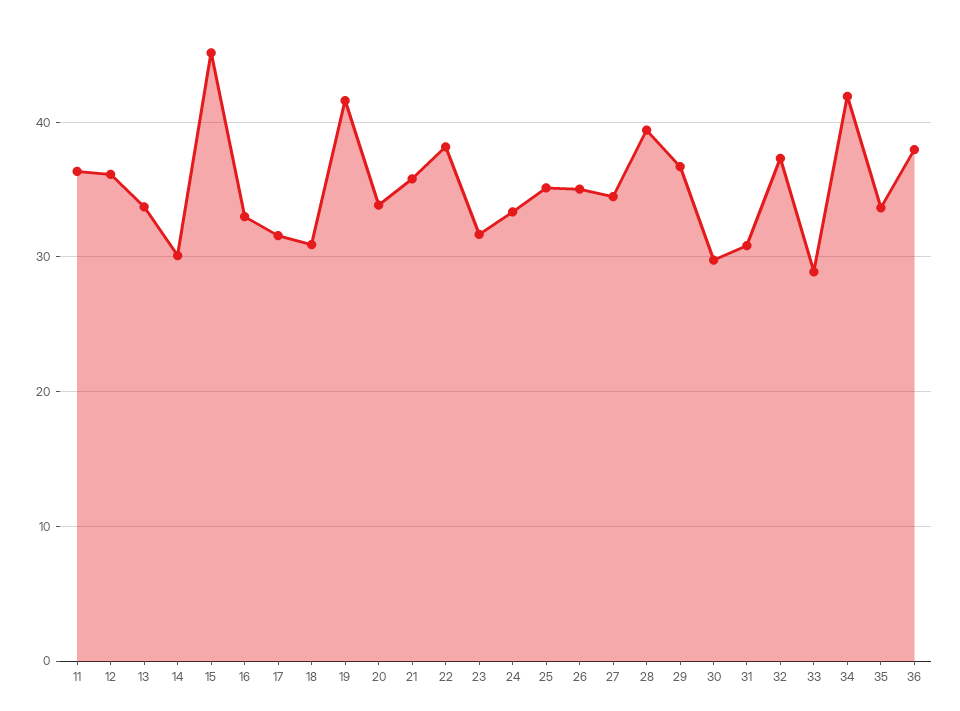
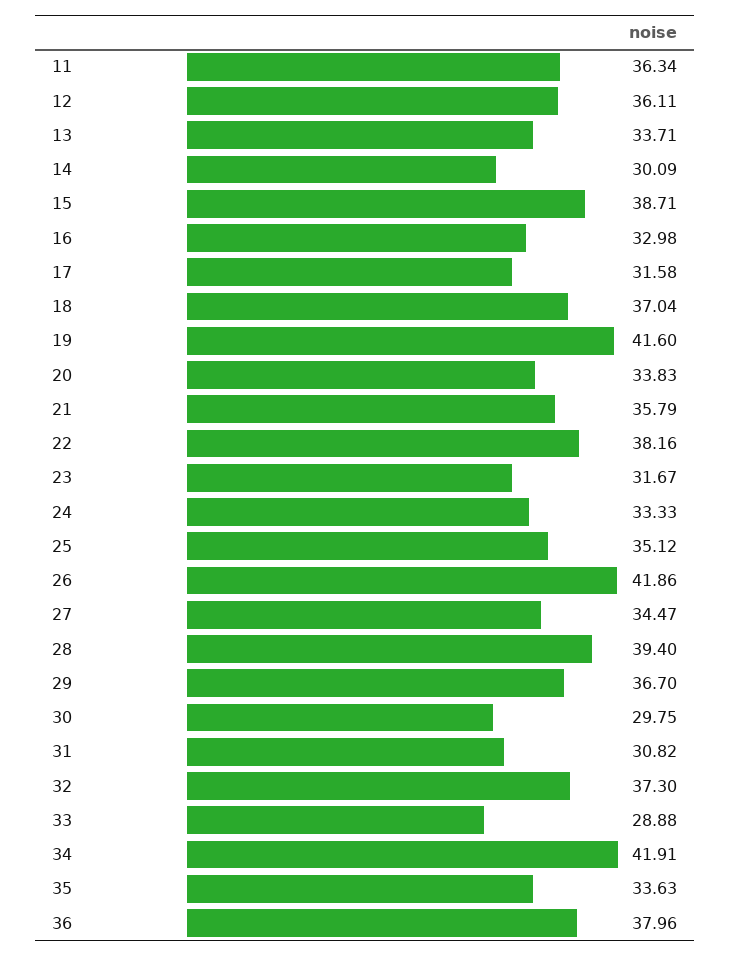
15: 45 -> 38.71
18: 31 -> 37.04
26: 35 -> 41.86

